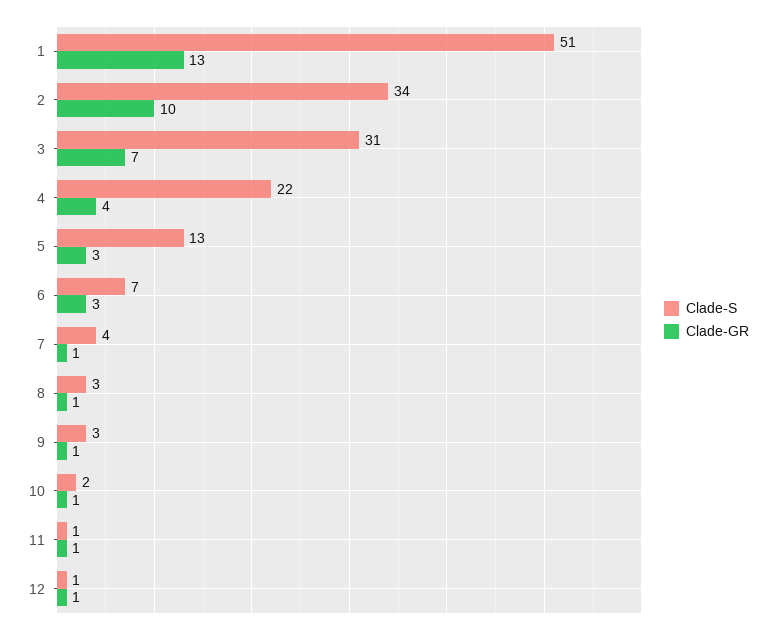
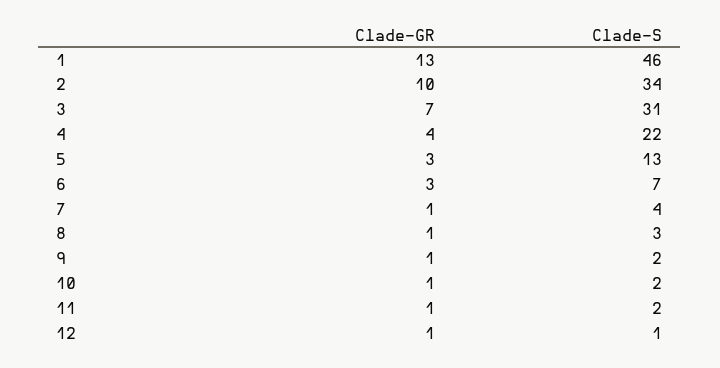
Clade-S, 1: 51 -> 46
Clade-S, 9: 3 -> 2
Clade-S, 11: 1 -> 2

